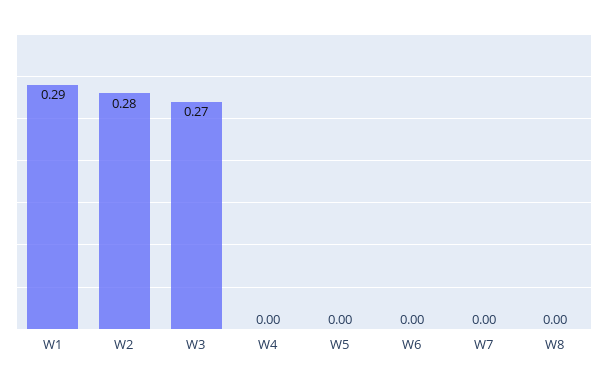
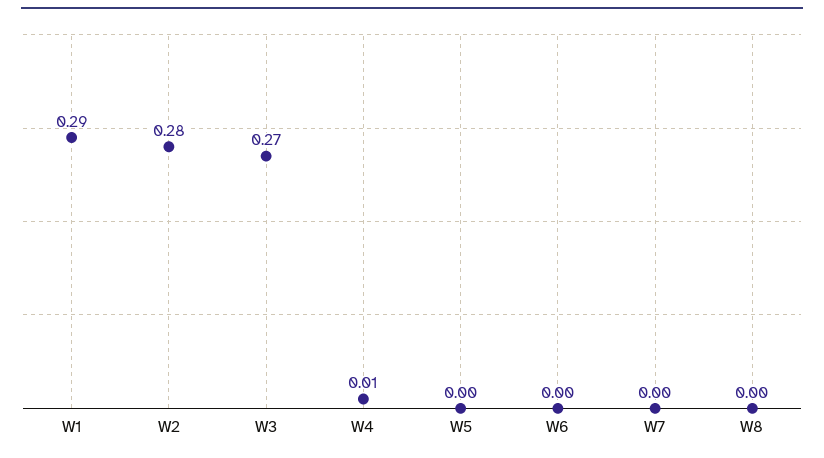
W4: 0 -> 0.01

